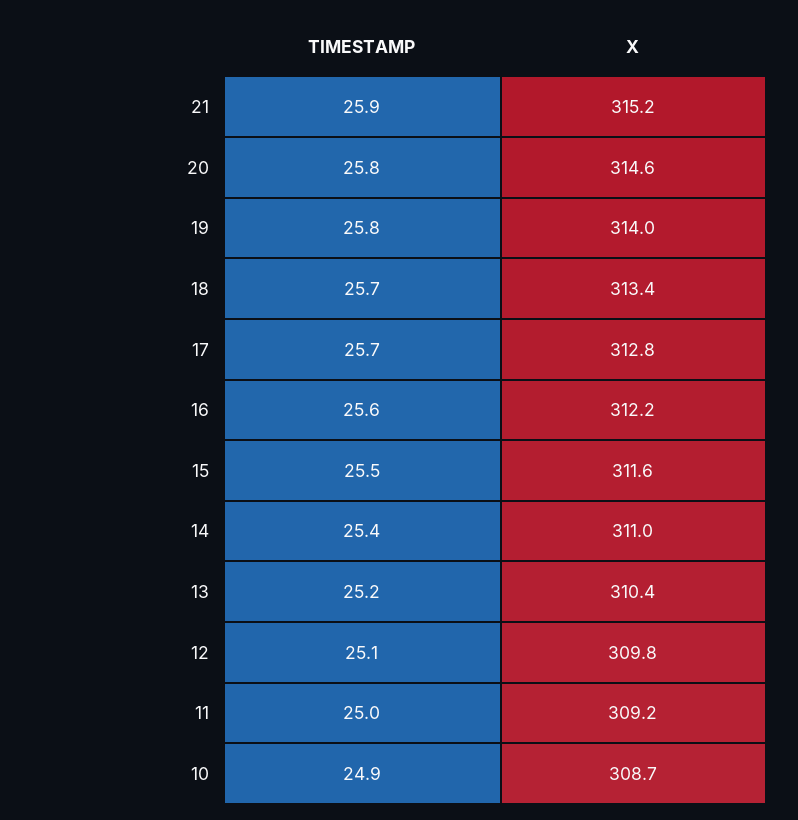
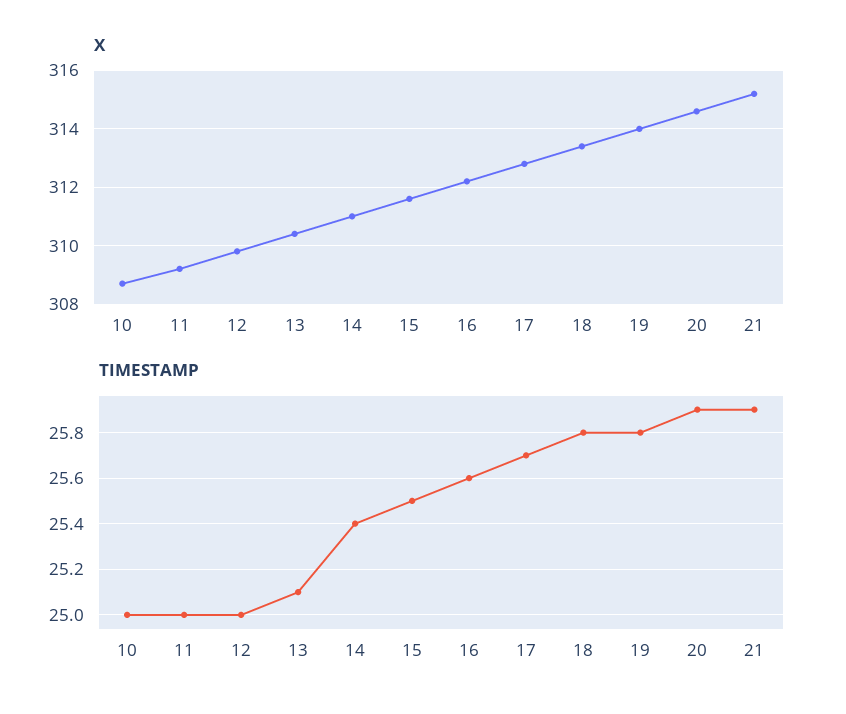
TIMESTAMP, 20: 25.8 -> 25.9
TIMESTAMP, 18: 25.7 -> 25.8
TIMESTAMP, 13: 25.2 -> 25.1
TIMESTAMP, 12: 25.1 -> 25
TIMESTAMP, 10: 24.9 -> 25

